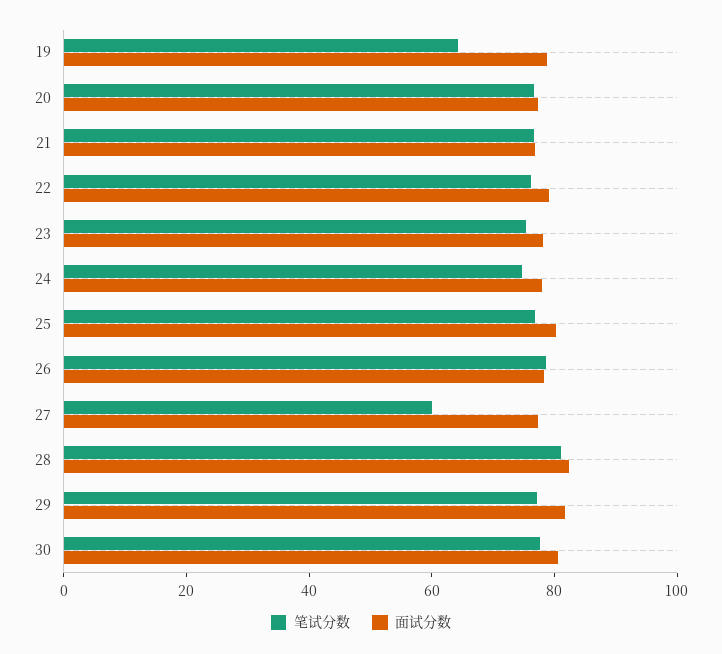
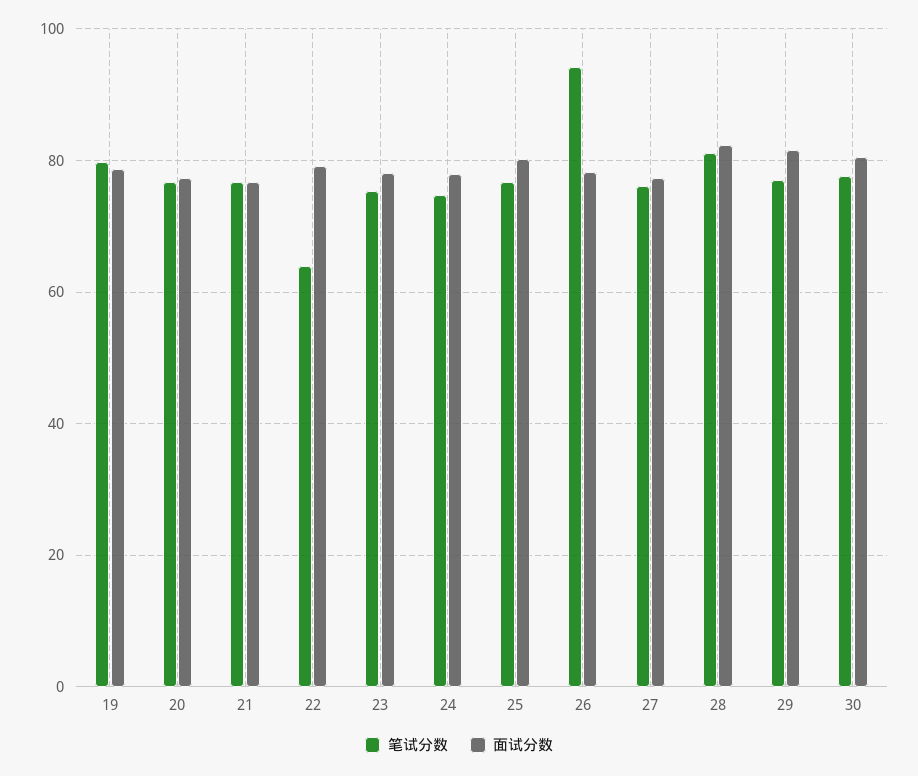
笔试分数, 19: 65 -> 80
笔试分数, 22: 75 -> 64
笔试分数, 26: 80 -> 94
笔试分数, 27: 60 -> 76

